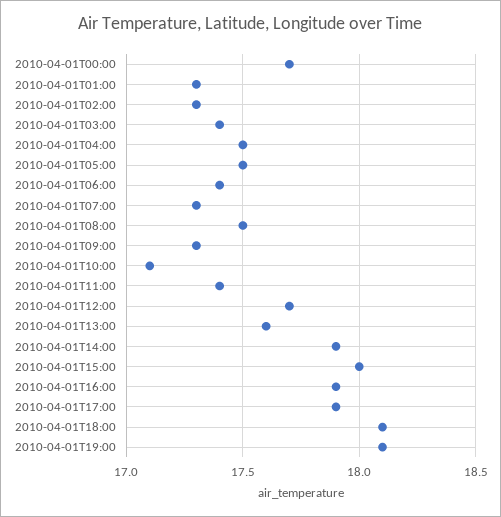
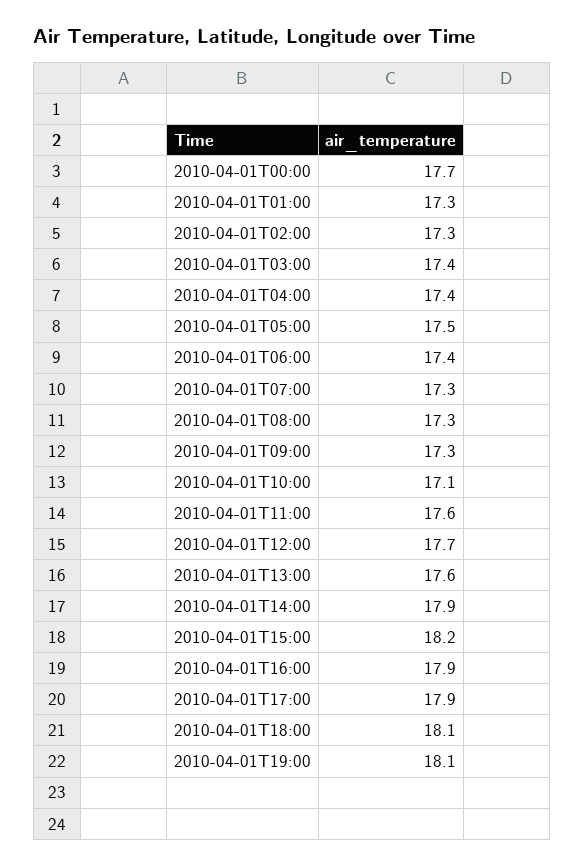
2010-04-01T04:00: 17.5 -> 17.4
2010-04-01T08:00: 17.5 -> 17.3
2010-04-01T11:00: 17.4 -> 17.6
2010-04-01T15:00: 18 -> 18.2

